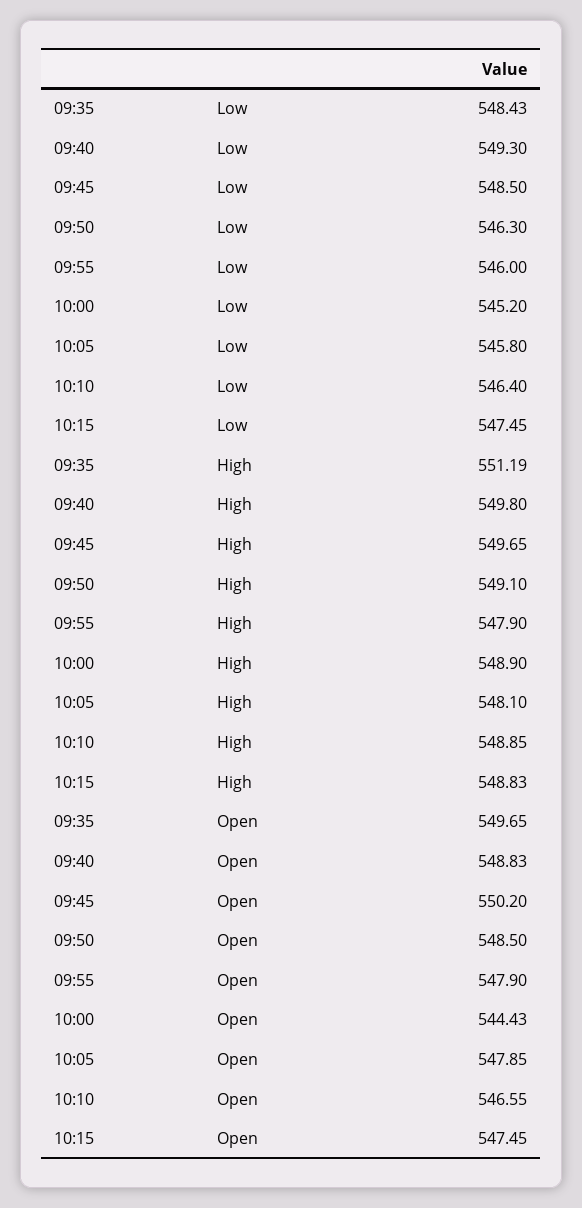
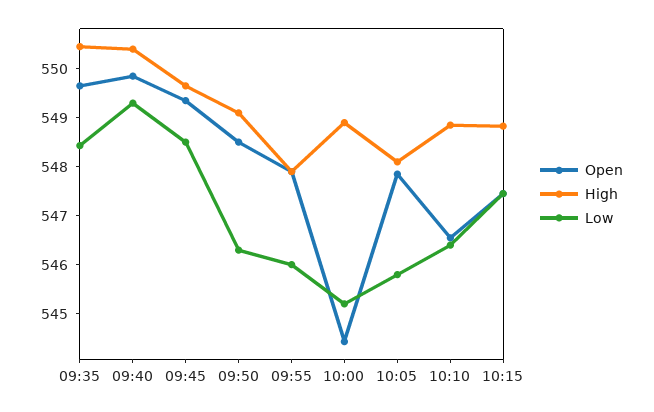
High, 09:35: 551.19 -> 550.4
High, 09:40: 549.8 -> 550.4
Open, 09:40: 548.83 -> 549.8
Open, 09:45: 550.2 -> 549.4

